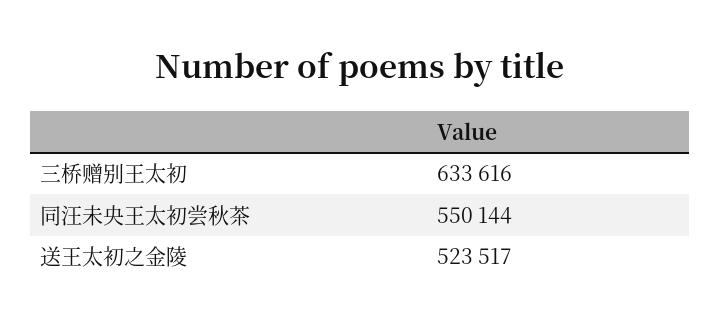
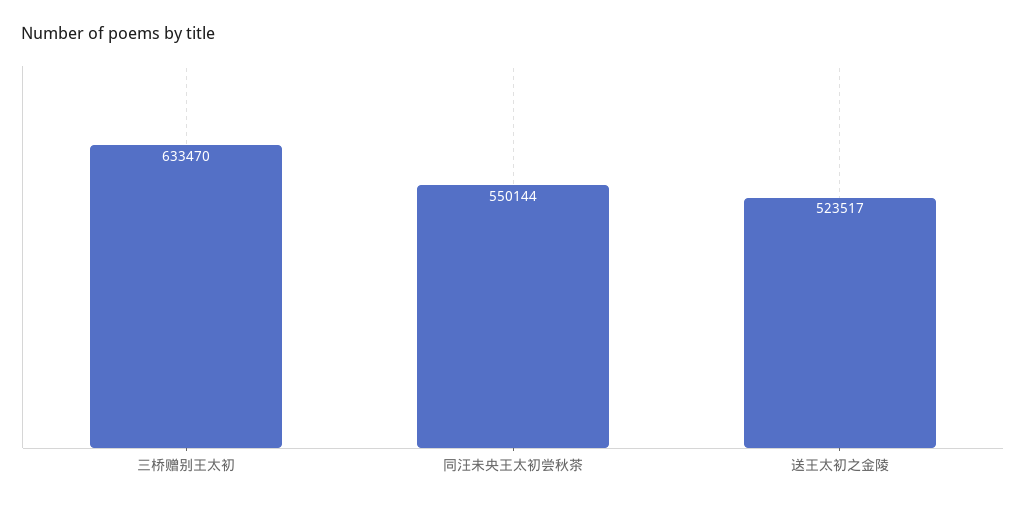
三桥赠别王太初: 633616 -> 633470

